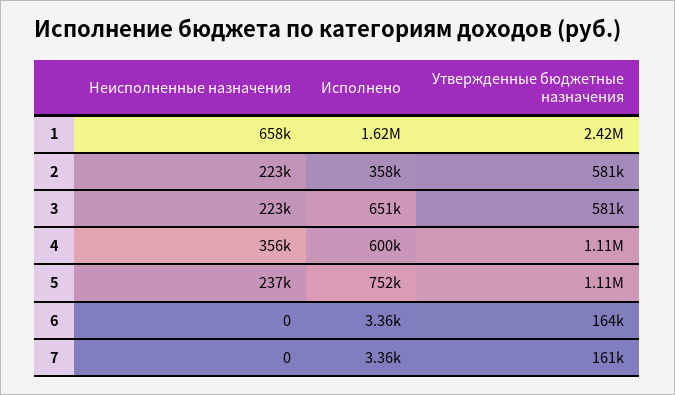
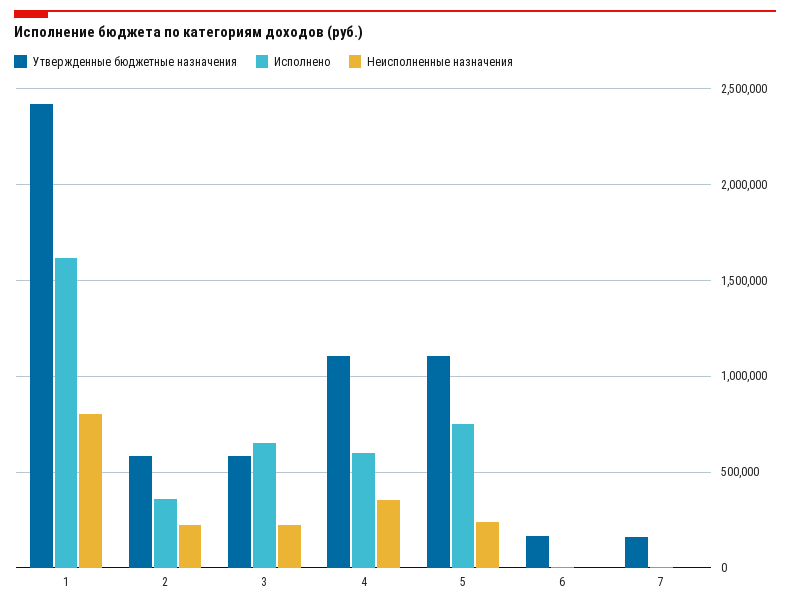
Неисполненные назначения, 1: 658000 -> 800000

